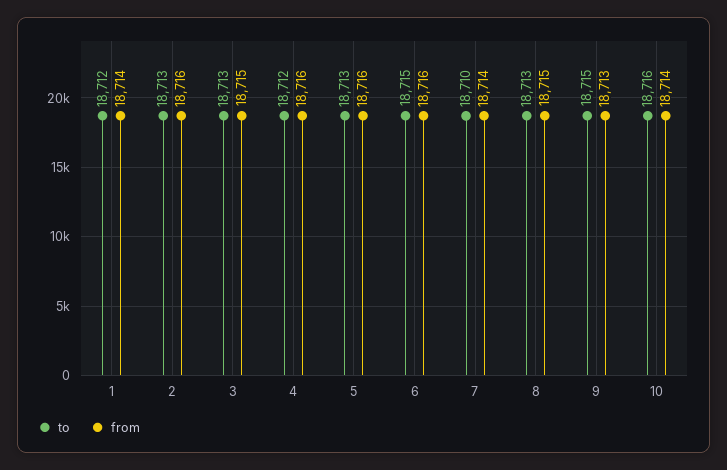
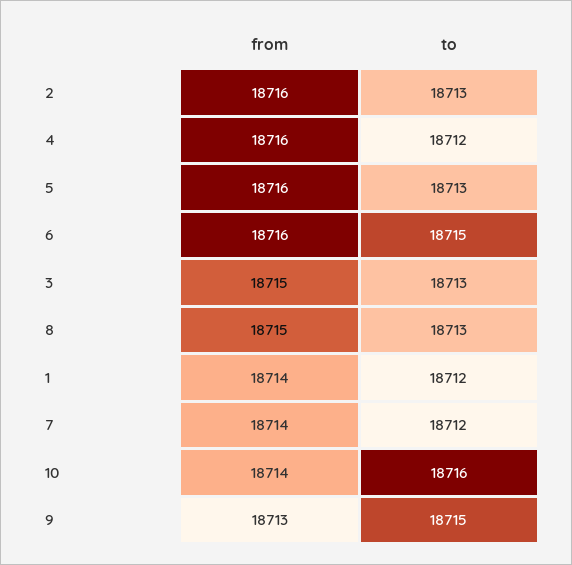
to, 7: 18710 -> 18712

